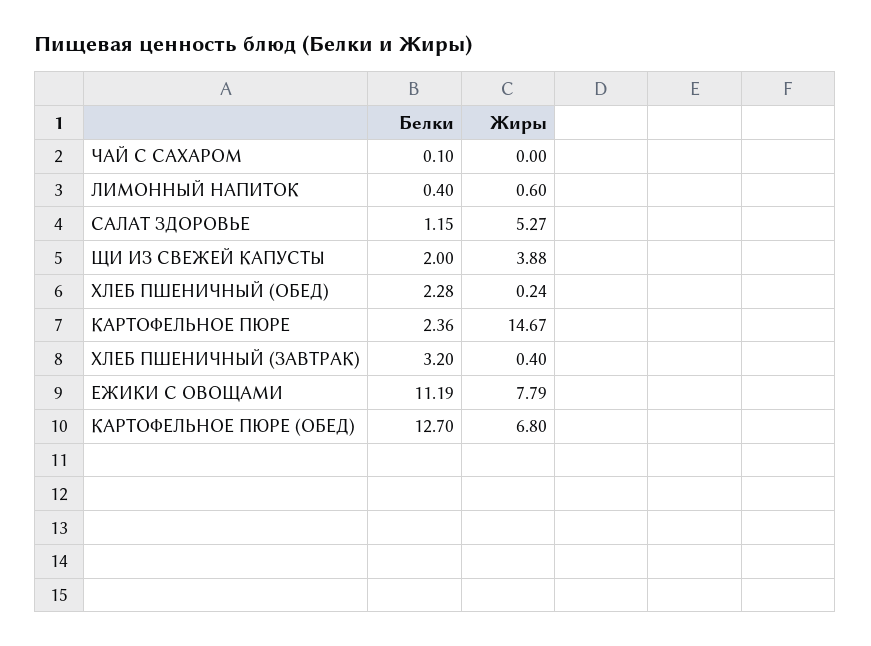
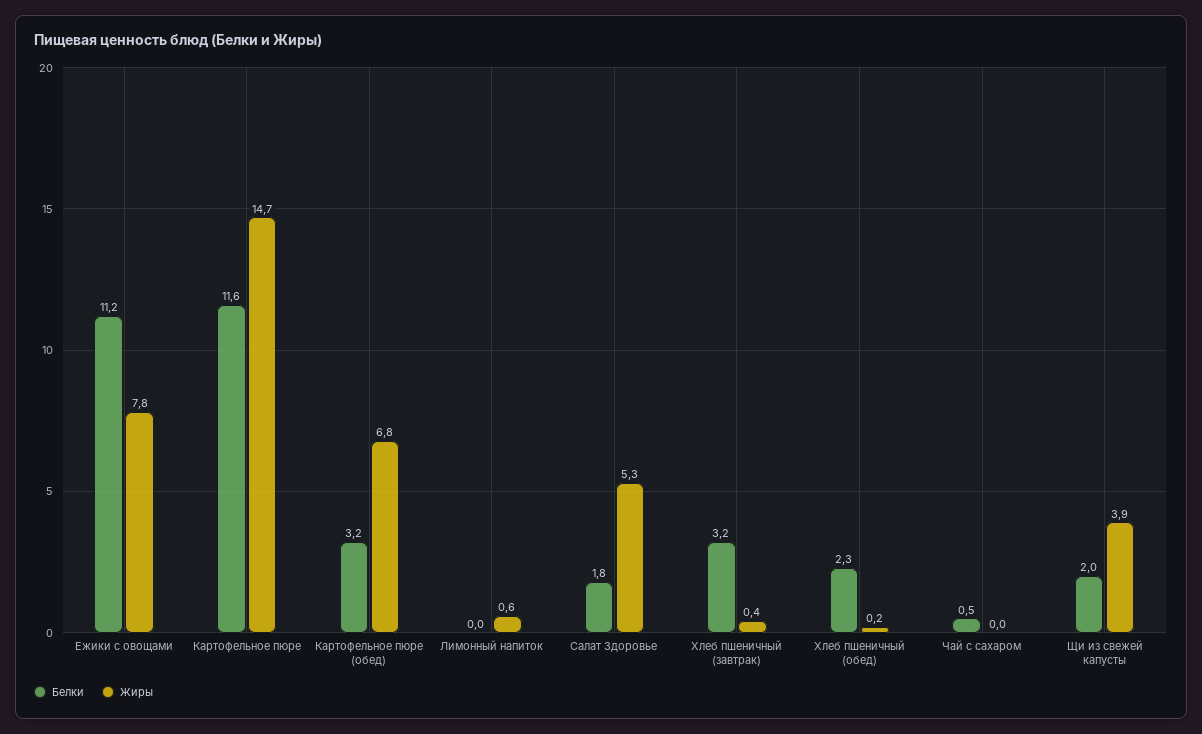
Белки, ЧАЙ С САХАРОМ: 0.1 -> 0.5
Белки, ЛИМОННЫЙ НАПИТОК: 0.4 -> 0
Белки, САЛАТ ЗДОРОВЬЕ: 1.15 -> 1.8
Белки, КАРТОФЕЛЬНОЕ ПЮРЕ: 2.36 -> 11.6
Белки, КАРТОФЕЛЬНОЕ ПЮРЕ (ОБЕД): 12.7 -> 3.2

